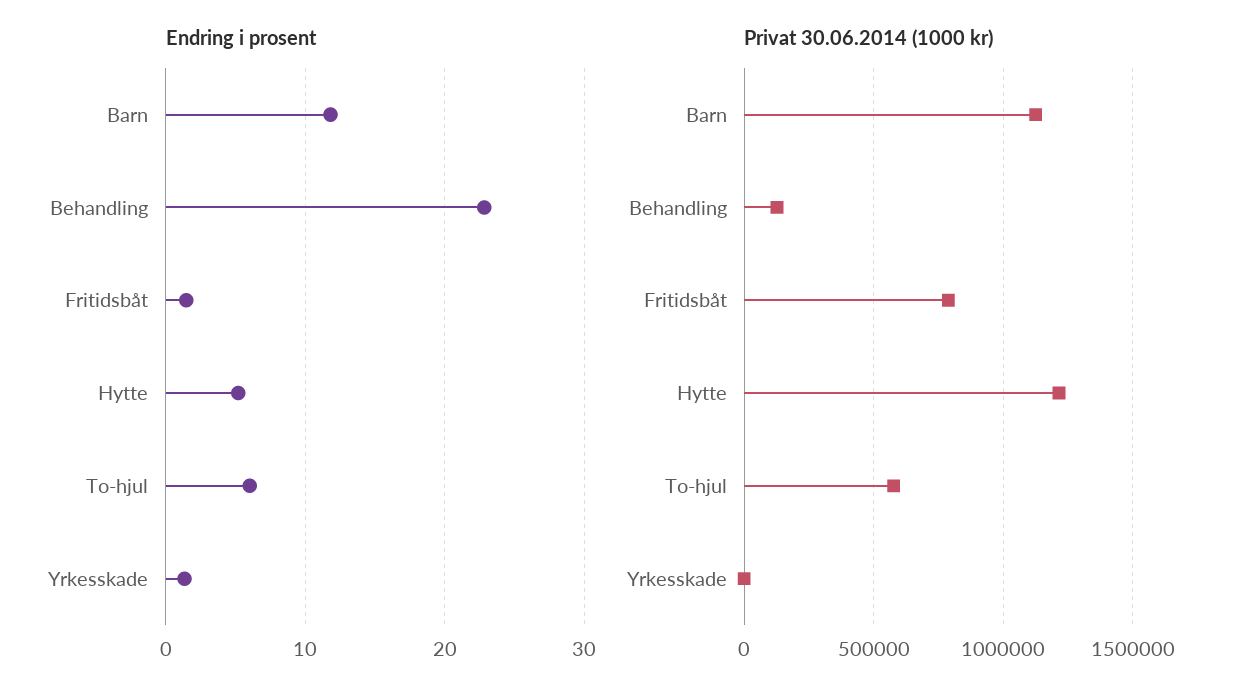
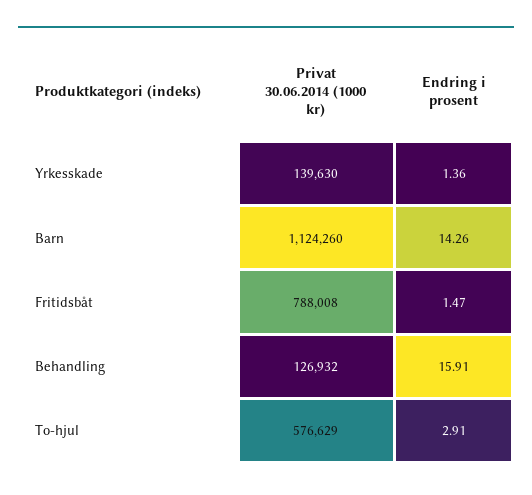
Endring i prosent, Barn: 12 -> 14.26
Endring i prosent, Behandling: 23 -> 15.91
Endring i prosent, Hytte: 5 -> none
Endring i prosent, To-hjul: 6 -> 2.91
Privat 30.06.2014 (1000 kr), Hytte: 1200000 -> none
Privat 30.06.2014 (1000 kr), Yrkesskade: 0 -> 139630

